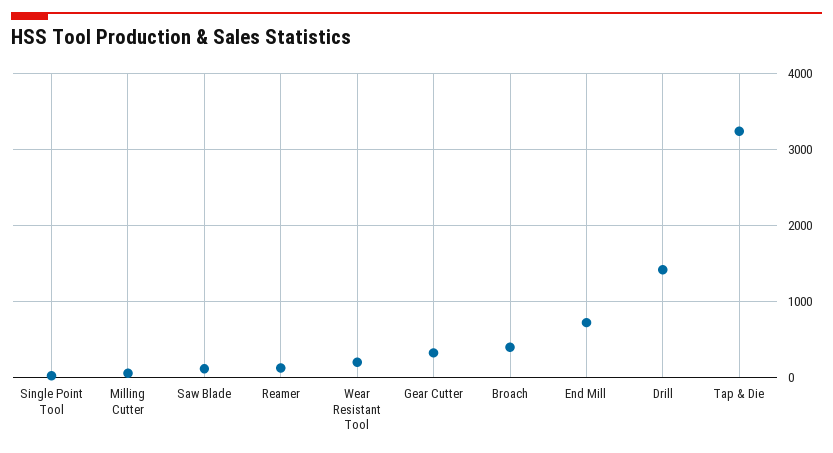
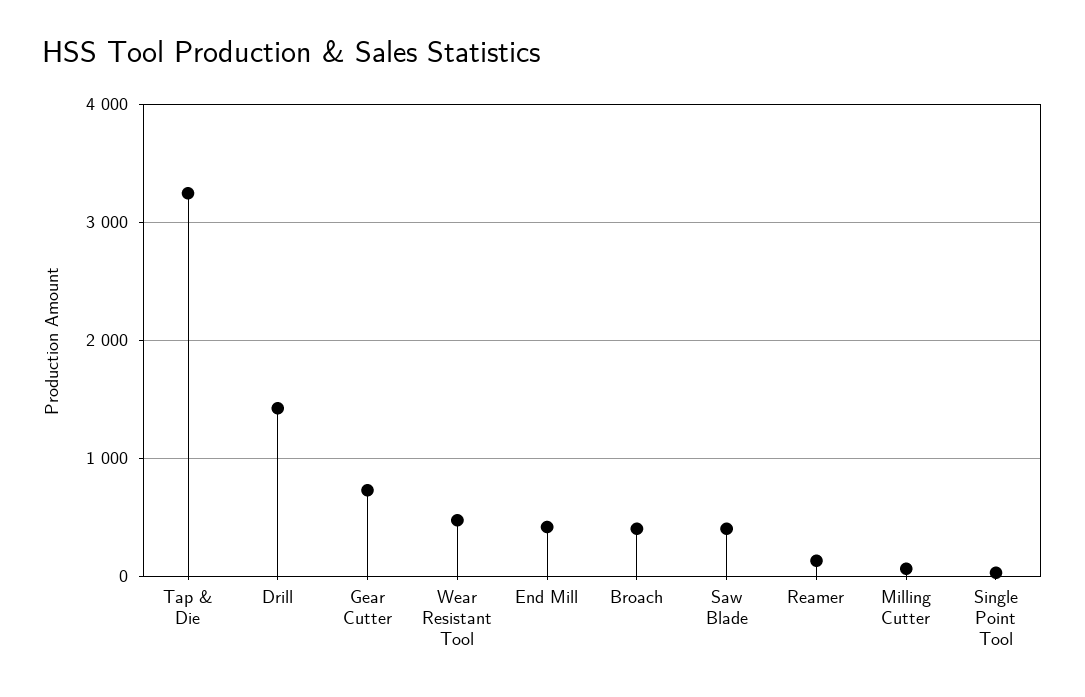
Saw Blade: 100 -> 400
Wear Resistant Tool: 200 -> 500
Gear Cutter: 300 -> 700
End Mill: 700 -> 400

